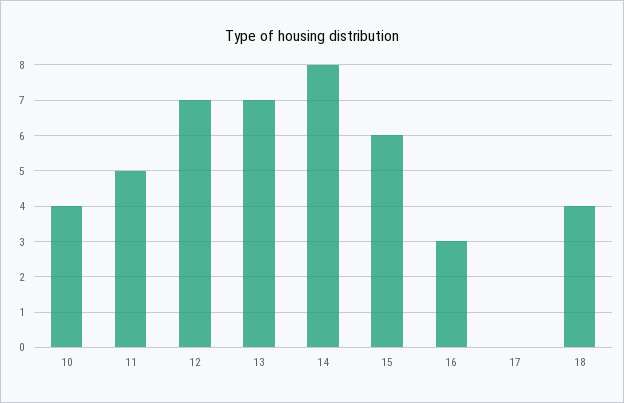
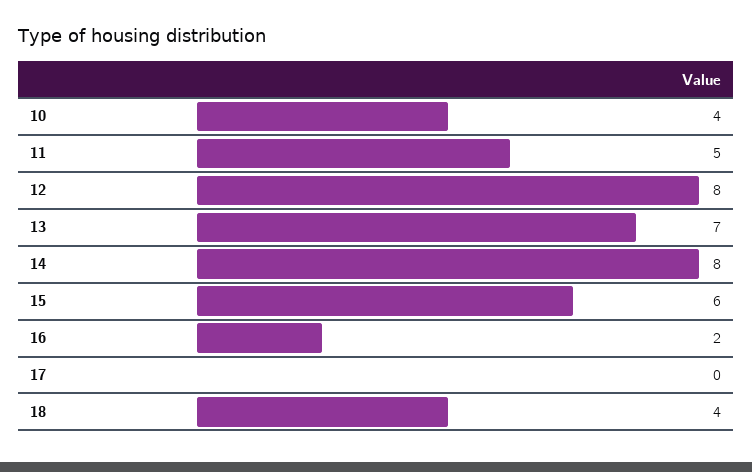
12: 7 -> 8
16: 3 -> 2

